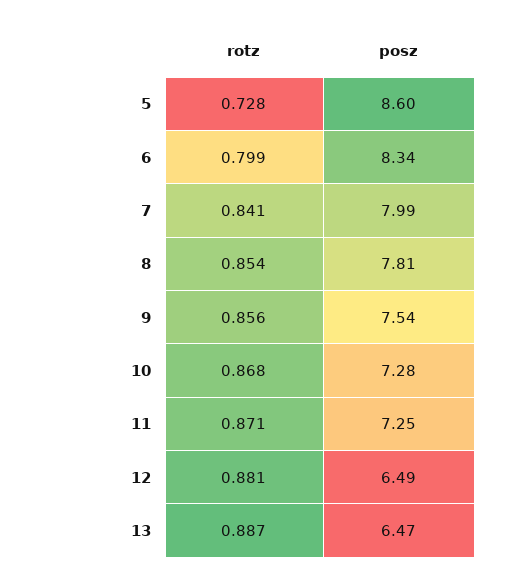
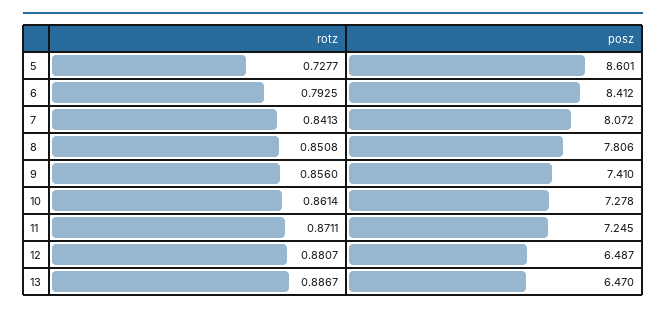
rotz, 6: 0.799 -> 0.7925
posz, 6: 8.34 -> 8.412
posz, 7: 7.99 -> 8.072
rotz, 8: 0.854 -> 0.8508
posz, 9: 7.54 -> 7.41
rotz, 10: 0.868 -> 0.8614

